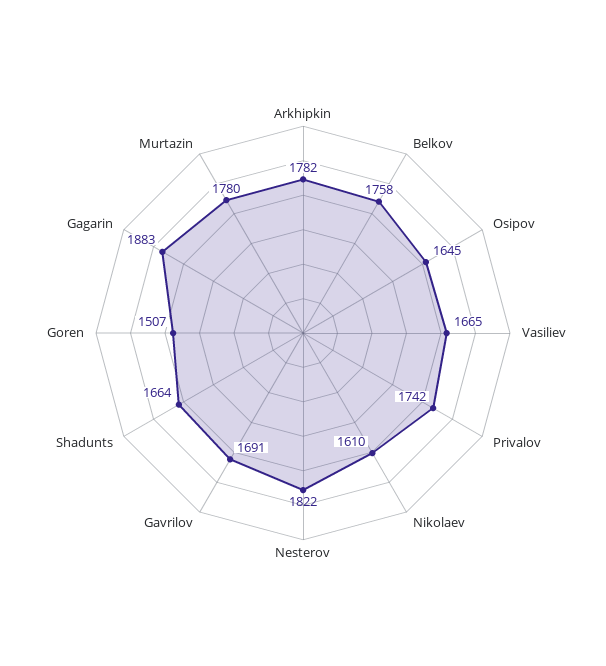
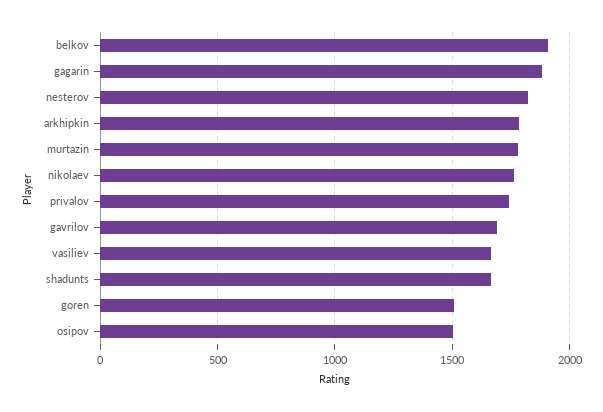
Belkov: 1758 -> 1900
Osipov: 1645 -> 1500
Nikolaev: 1610 -> 1750

